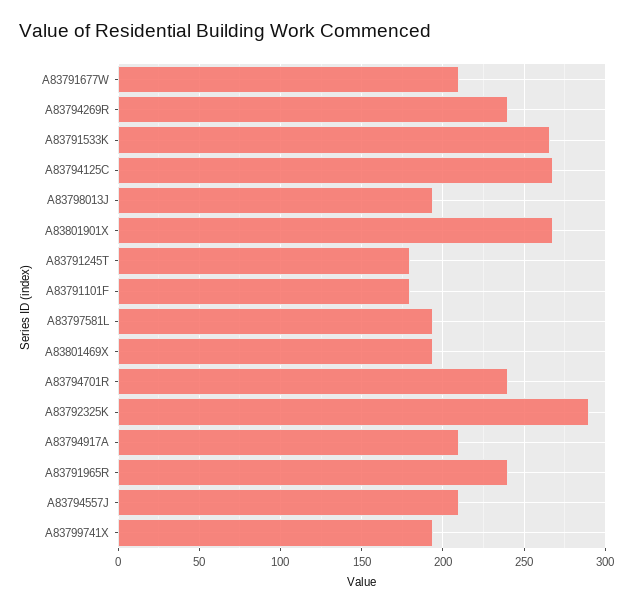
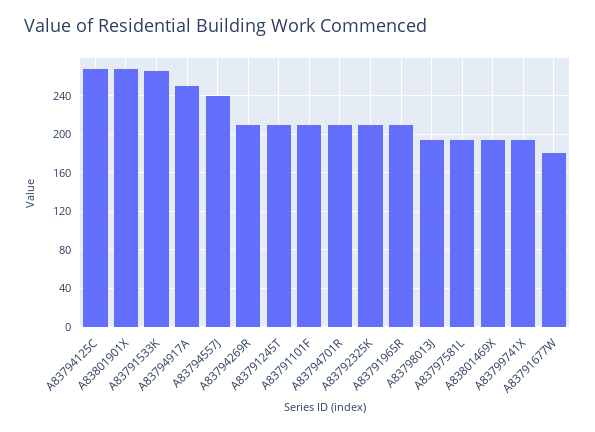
A83791677W: 210 -> 180
A83794269R: 240 -> 210
A83791245T: 180 -> 210
A83791101F: 180 -> 210
A83794701R: 240 -> 210
A83792325K: 290 -> 210
A83794917A: 210 -> 250
A83791965R: 240 -> 210
A83794557J: 210 -> 240

